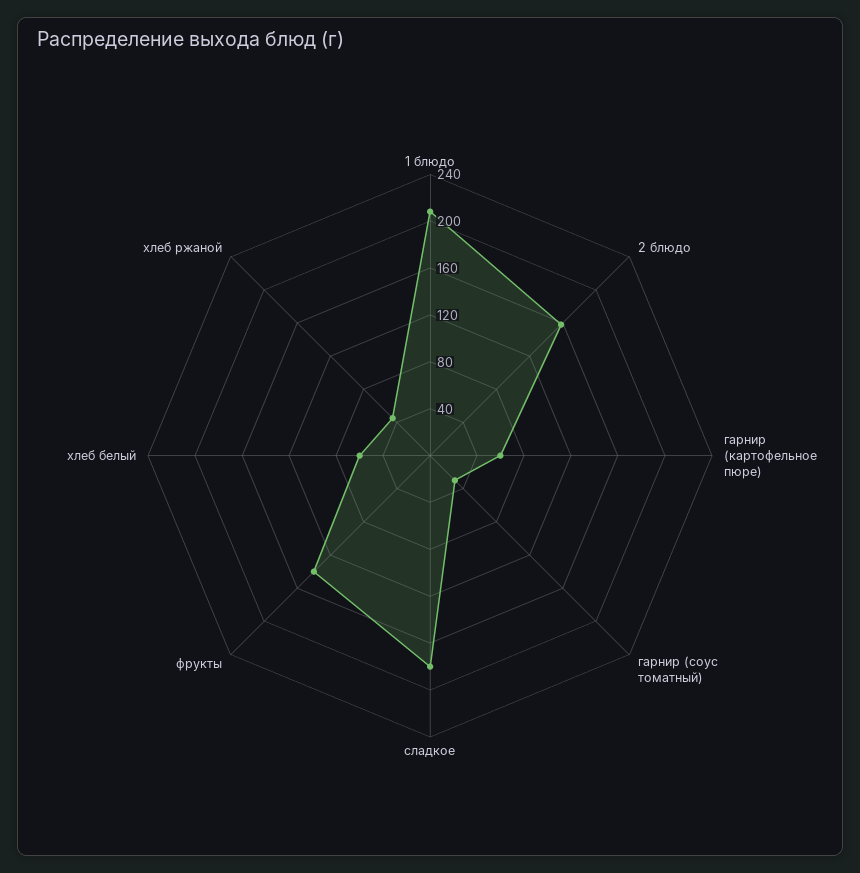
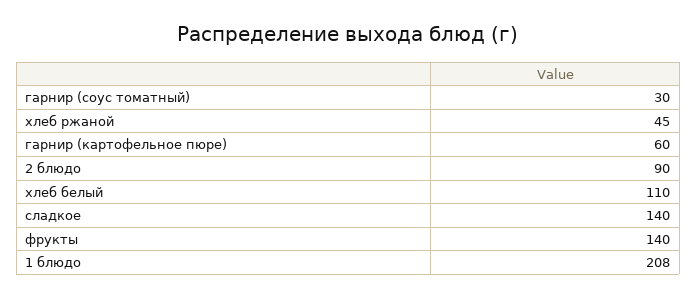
2 блюдо: 160 -> 90
сладкое: 180 -> 140
хлеб белый: 60 -> 110

